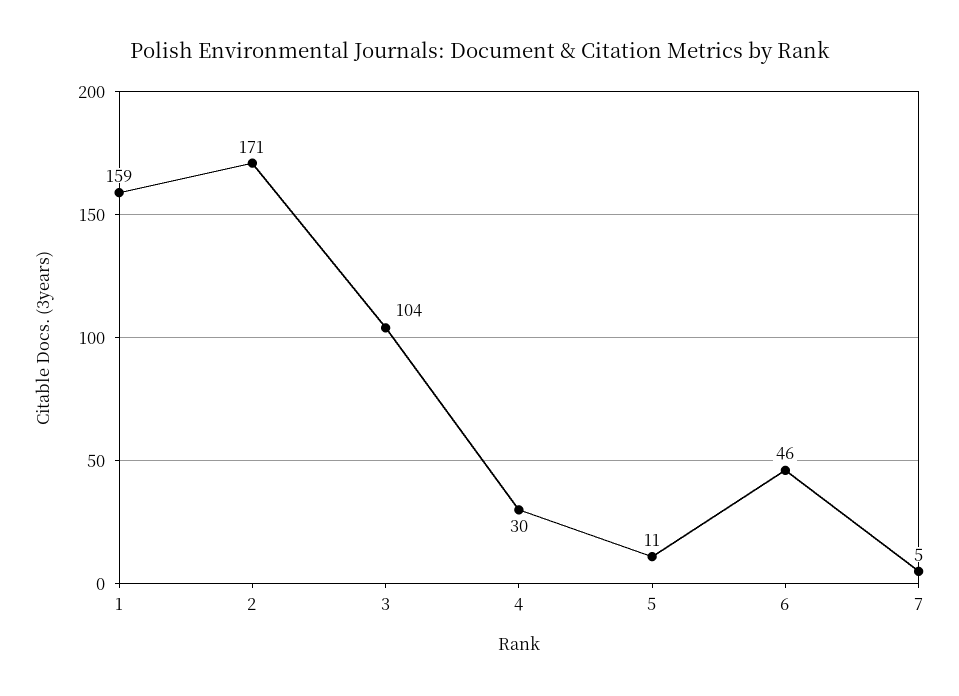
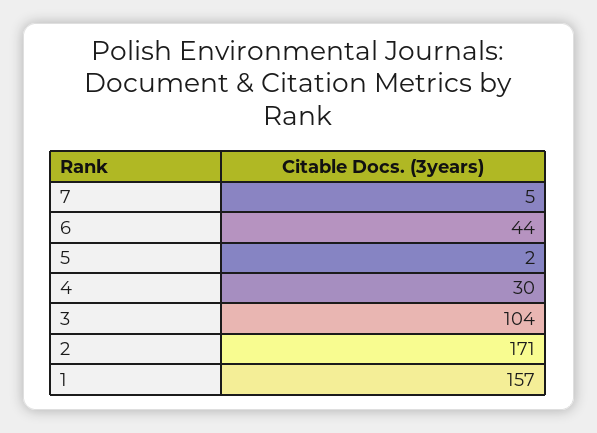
1: 159 -> 157
5: 11 -> 2
6: 46 -> 44

